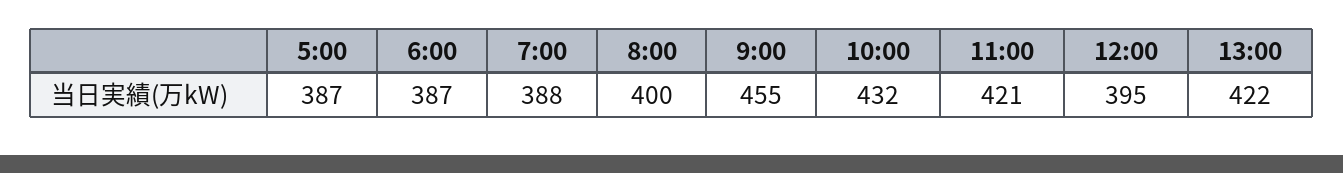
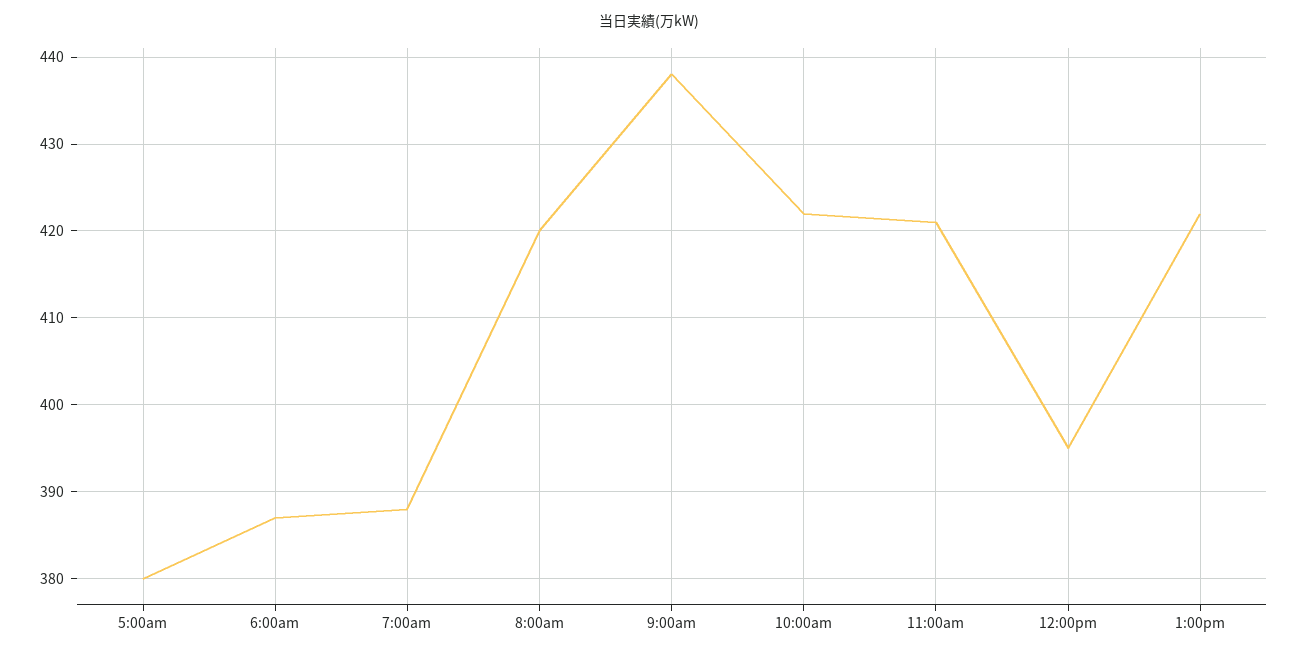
5:00: 387 -> 380
8:00: 400 -> 420
9:00: 455 -> 438
10:00: 432 -> 422

